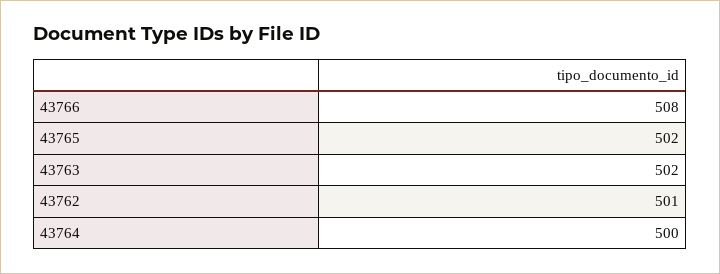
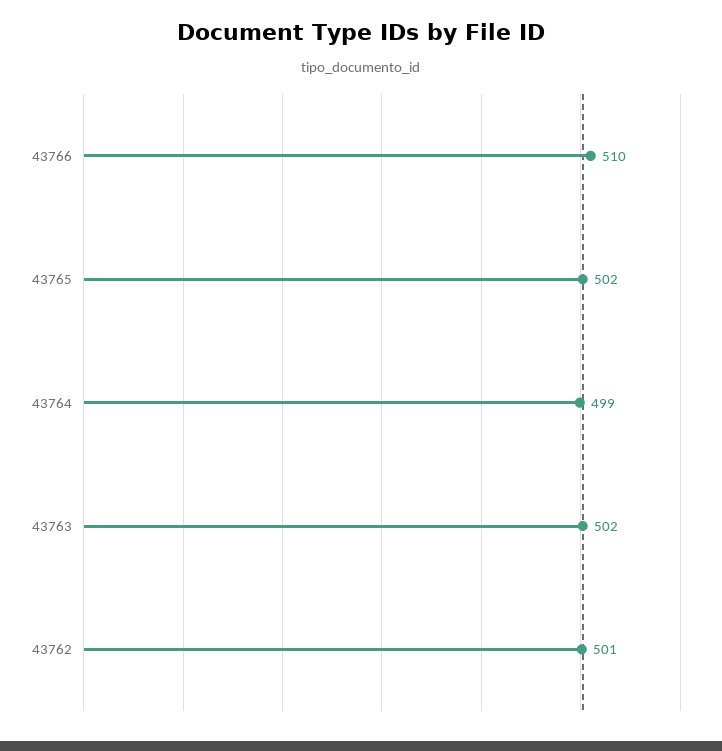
43766: 508 -> 510
43764: 500 -> 499

